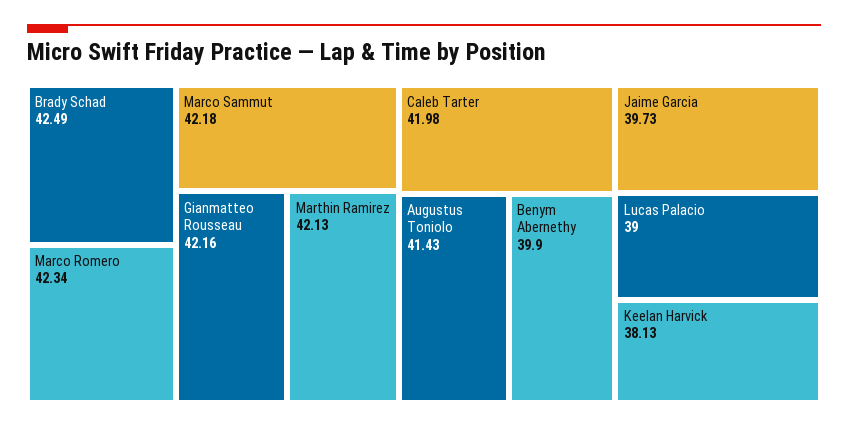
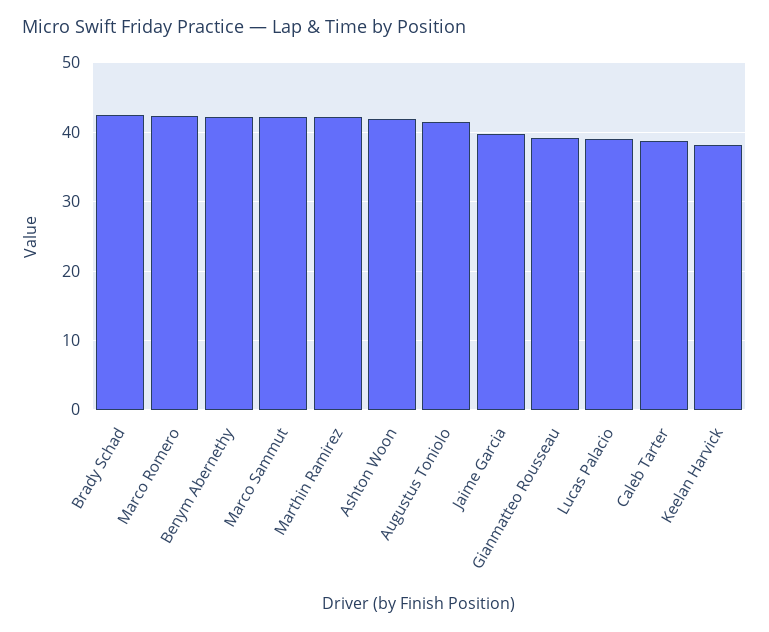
Gianmatteo Rousseau: 42.16 -> 39
Caleb Tarter: 41.98 -> 39
Benym Abernethy: 39.9 -> 42
Ashton Woon: none -> 42

